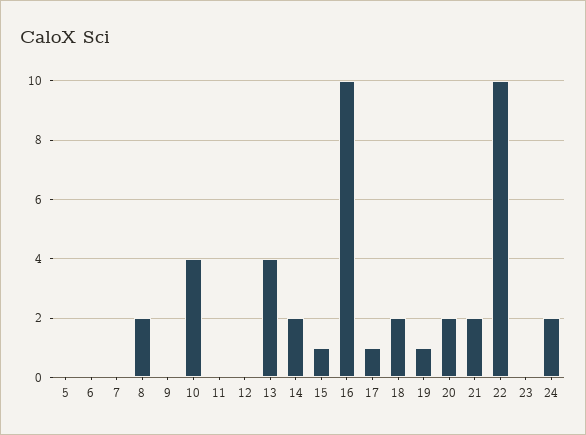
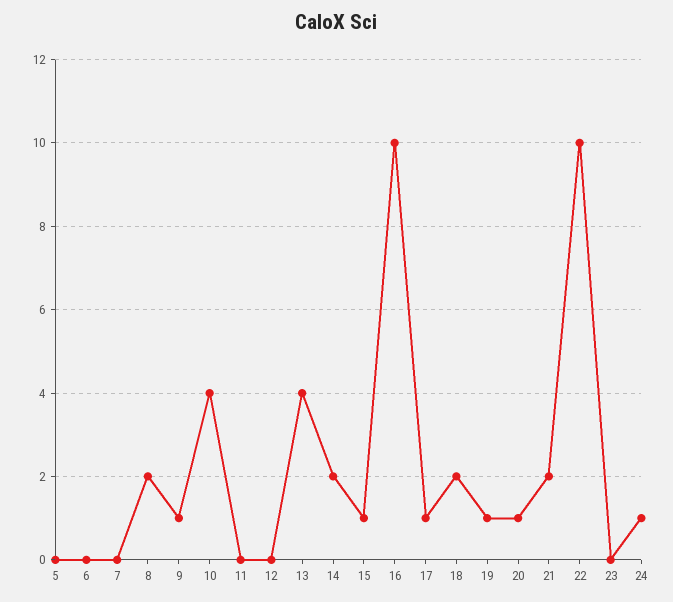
9: 0 -> 1
20: 2 -> 1
24: 2 -> 1

